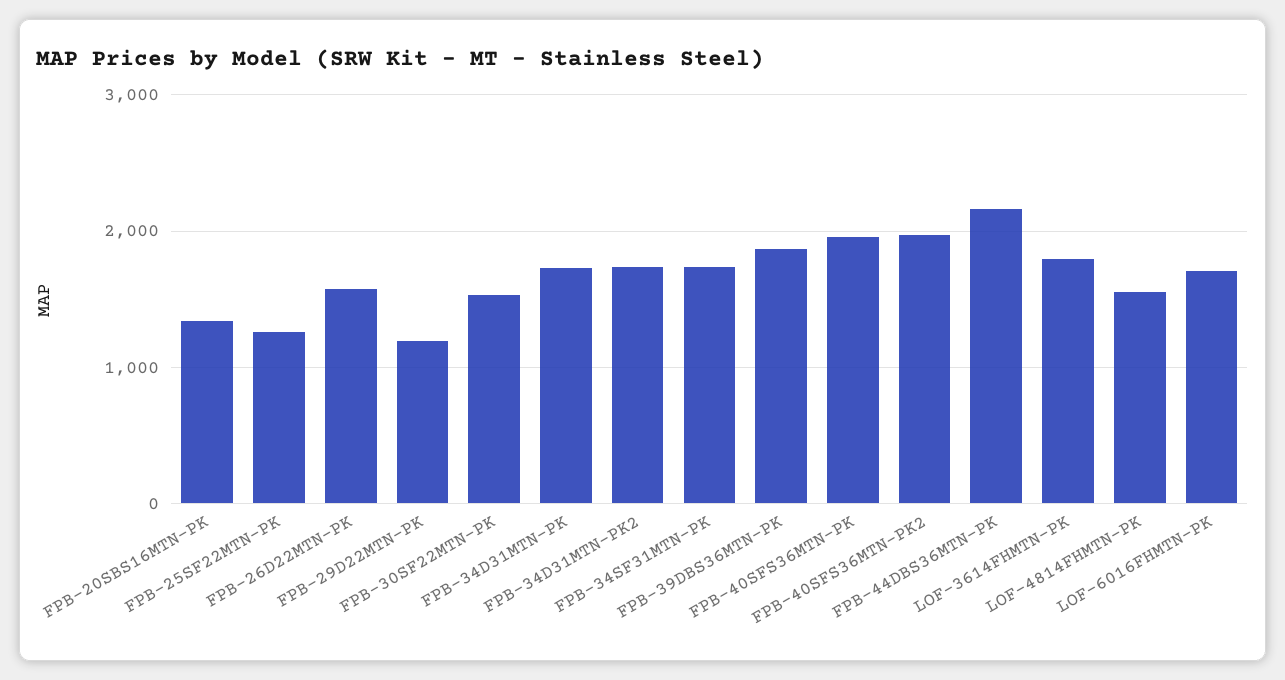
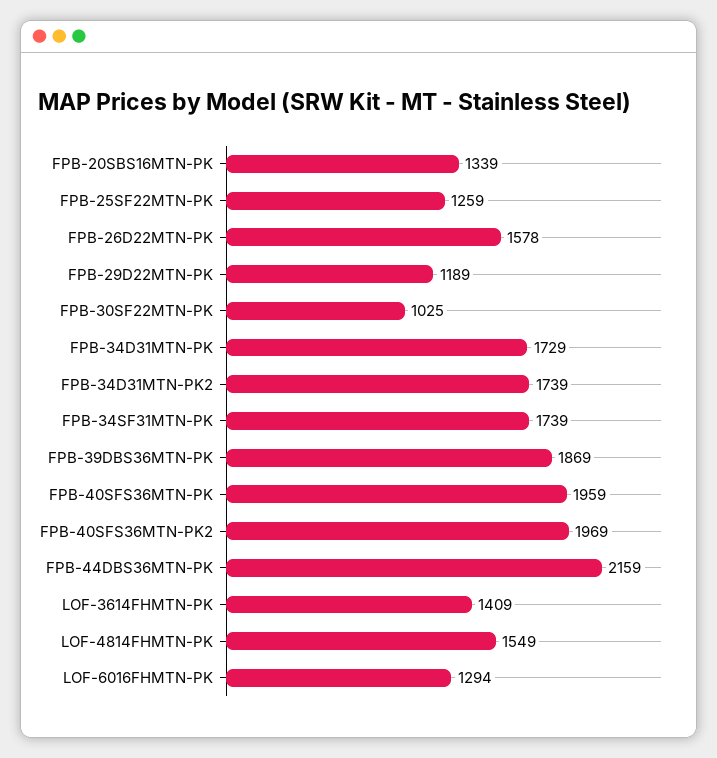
FPB-30SF22MTN-PK: 1500 -> 1025
LOF-3614FHMTN-PK: 1800 -> 1409
LOF-6016FHMTN-PK: 1700 -> 1294

